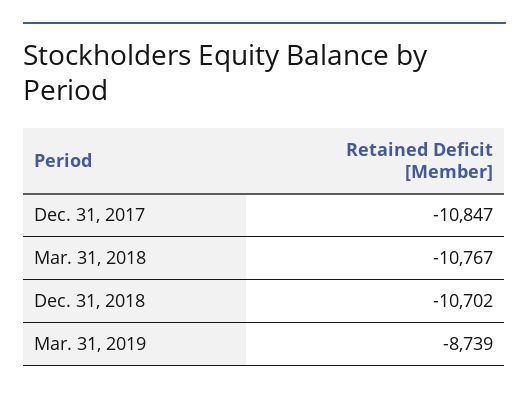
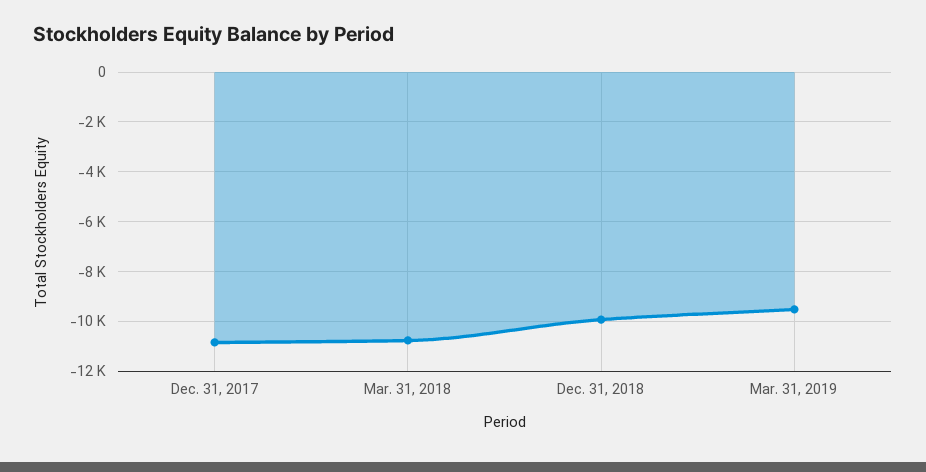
Dec. 31, 2018: -10702 -> -10000
Mar. 31, 2019: -8739 -> -9500

